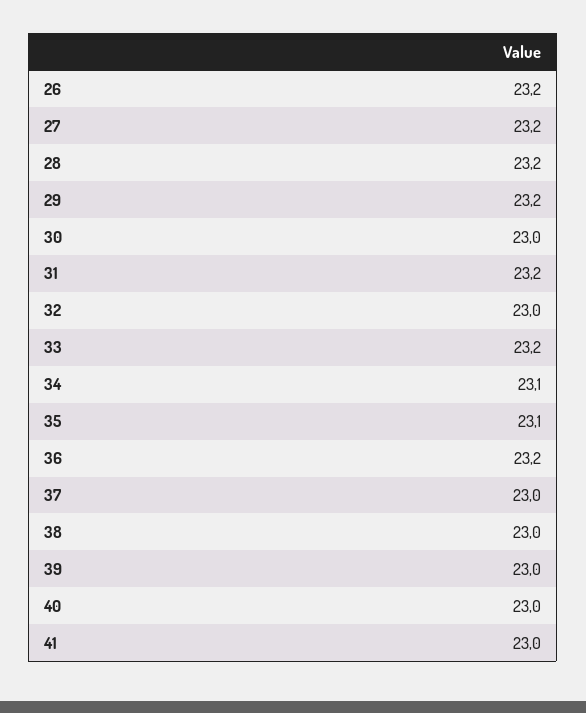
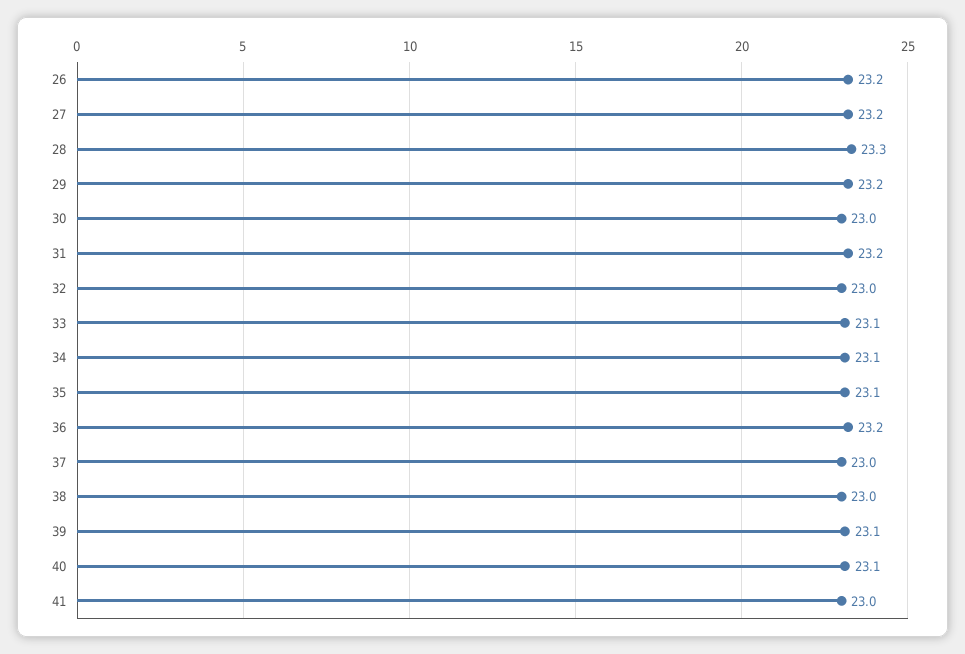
28: 23.2 -> 23.3
33: 23.2 -> 23.1
39: 23 -> 23.1
40: 23 -> 23.1

